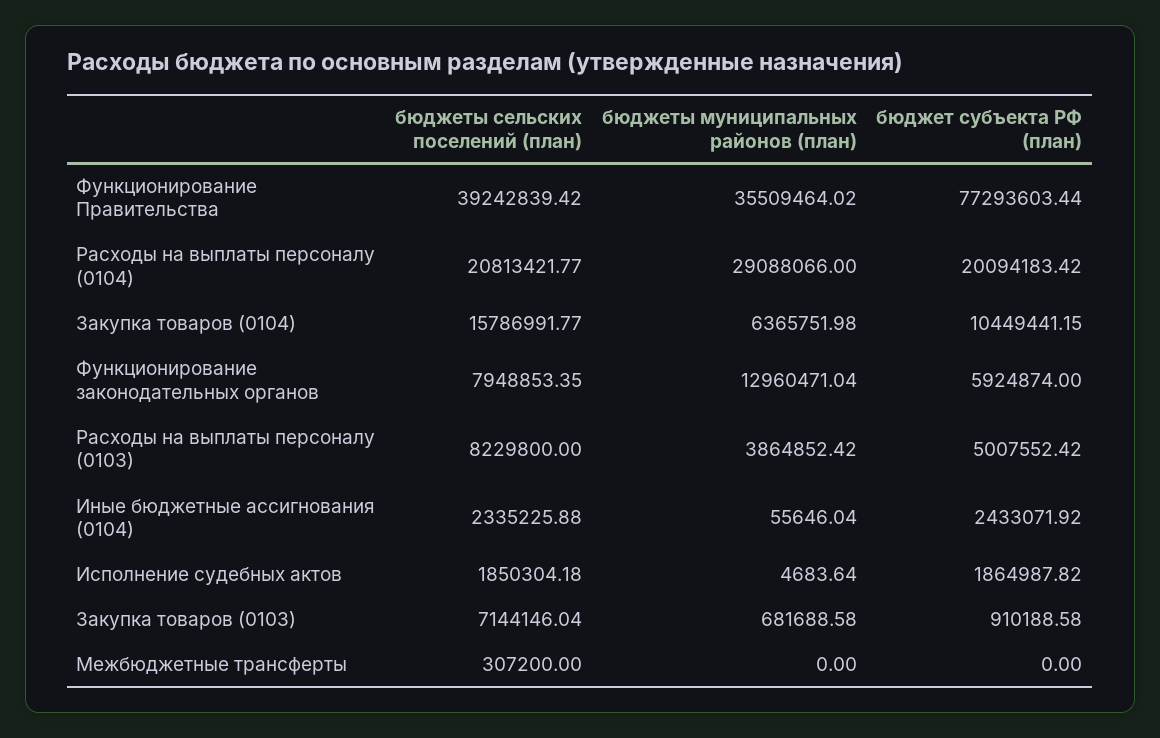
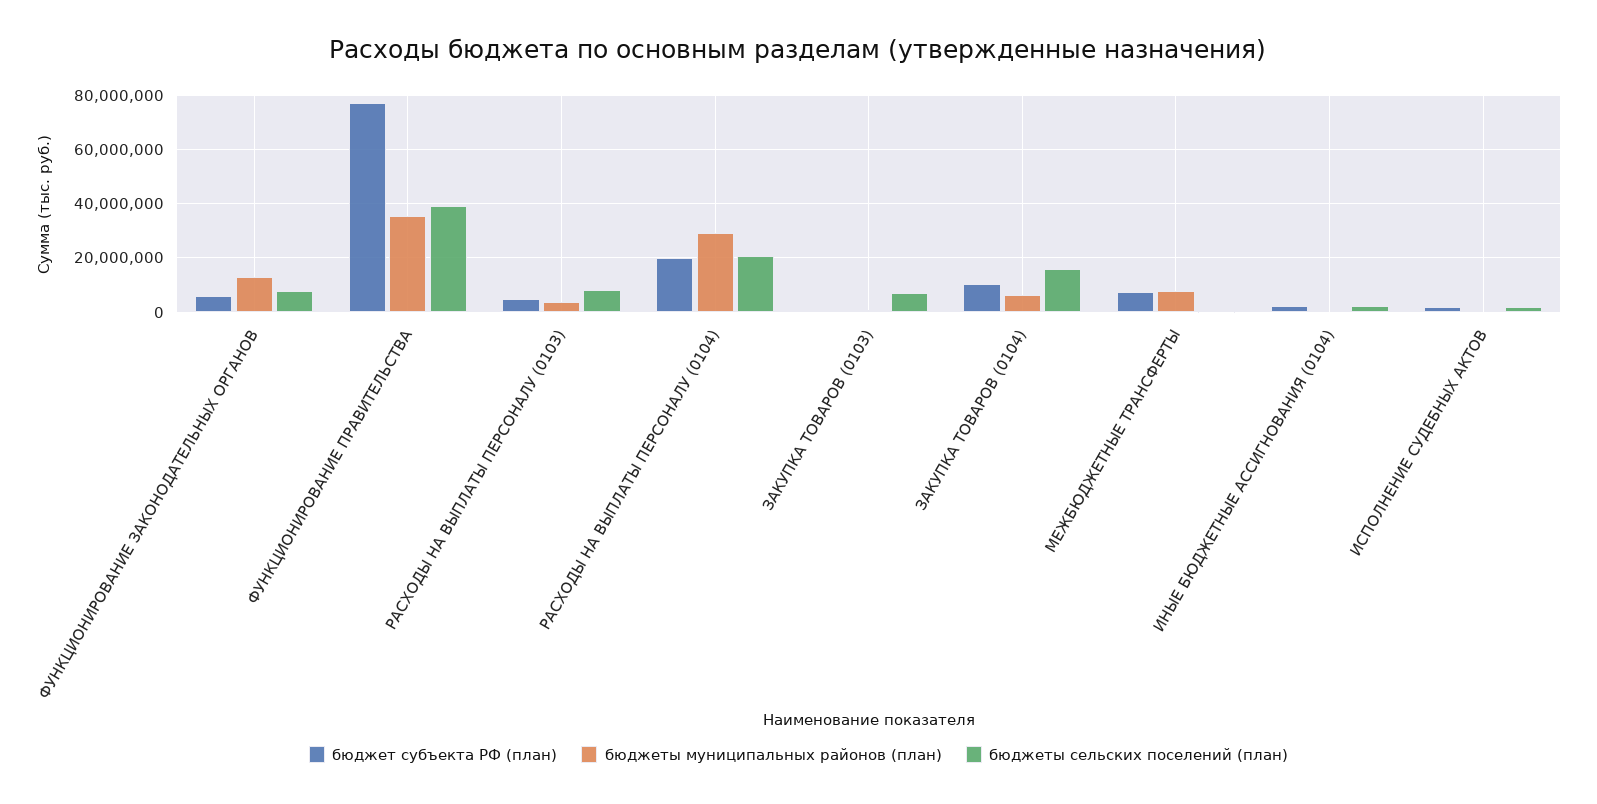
бюджеты муниципальных районов (план), Межбюджетные трансферты: 0 -> 7500000
бюджет субъекта РФ (план), Межбюджетные трансферты: 0 -> 7500000

